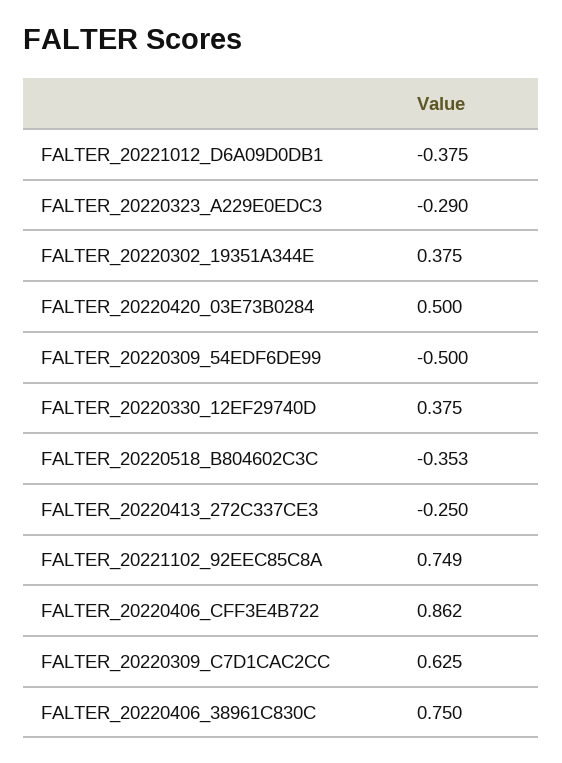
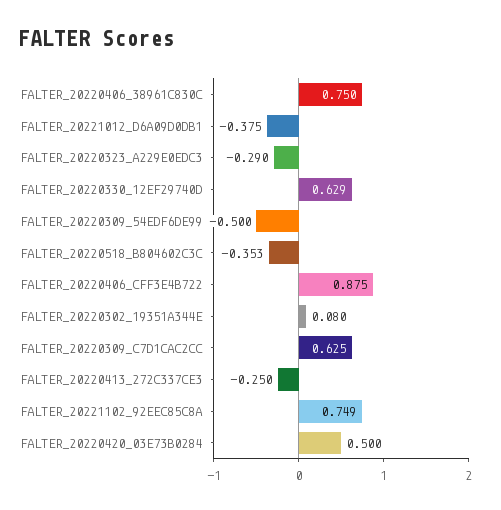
FALTER_20220302_19351A344E: 0.375 -> 0.08
FALTER_20220330_12EF29740D: 0.375 -> 0.629
FALTER_20220406_CFF3E4B722: 0.862 -> 0.875

